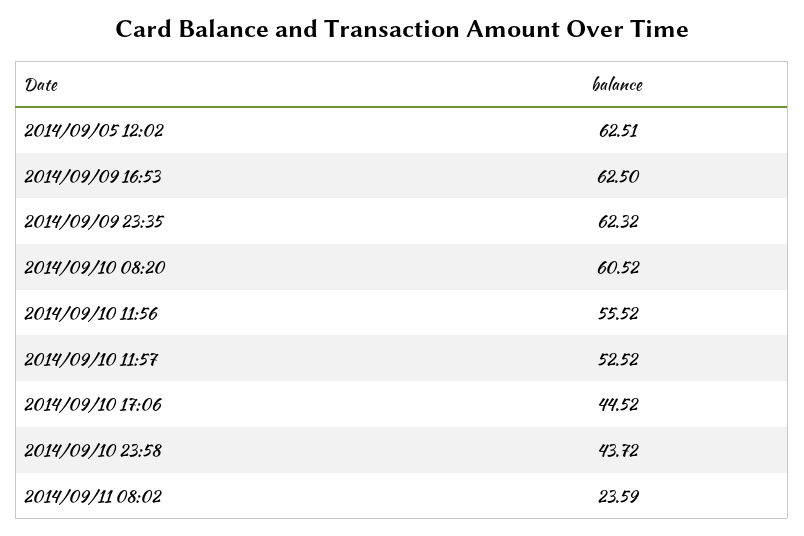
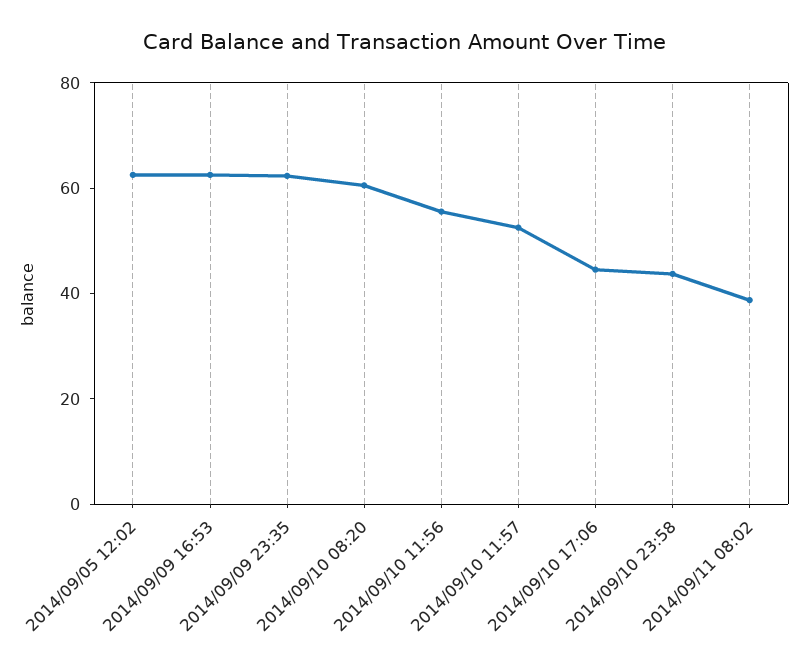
2014/09/11 08:02: 23.59 -> 40

